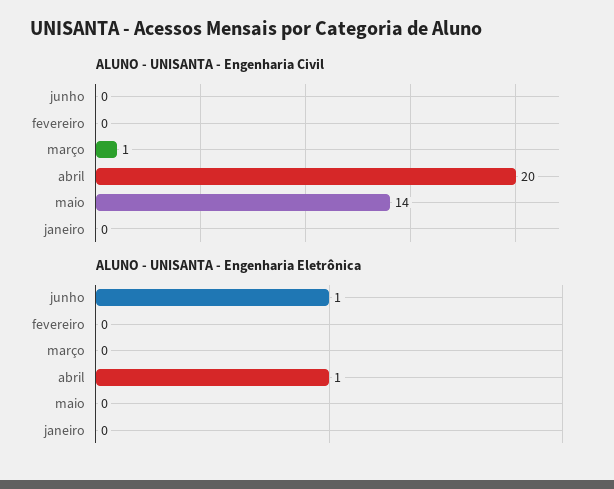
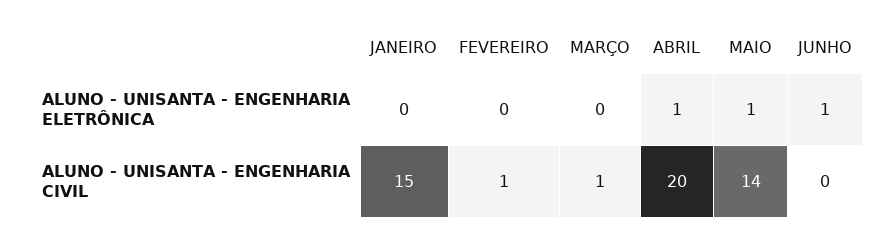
ALUNO - UNISANTA - Engenharia Civil, fevereiro: 0 -> 1
ALUNO - UNISANTA - Engenharia Civil, janeiro: 0 -> 15
ALUNO - UNISANTA - Engenharia Eletrônica, maio: 0 -> 1

